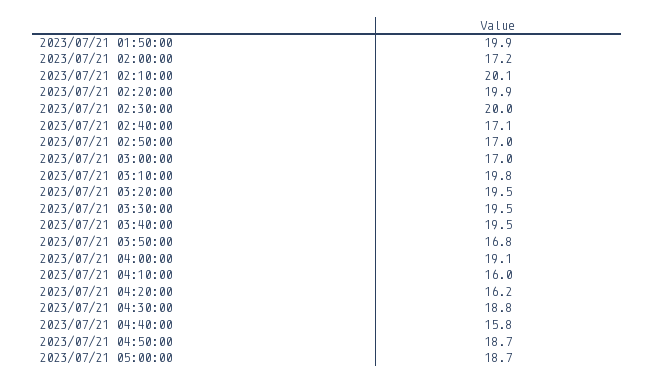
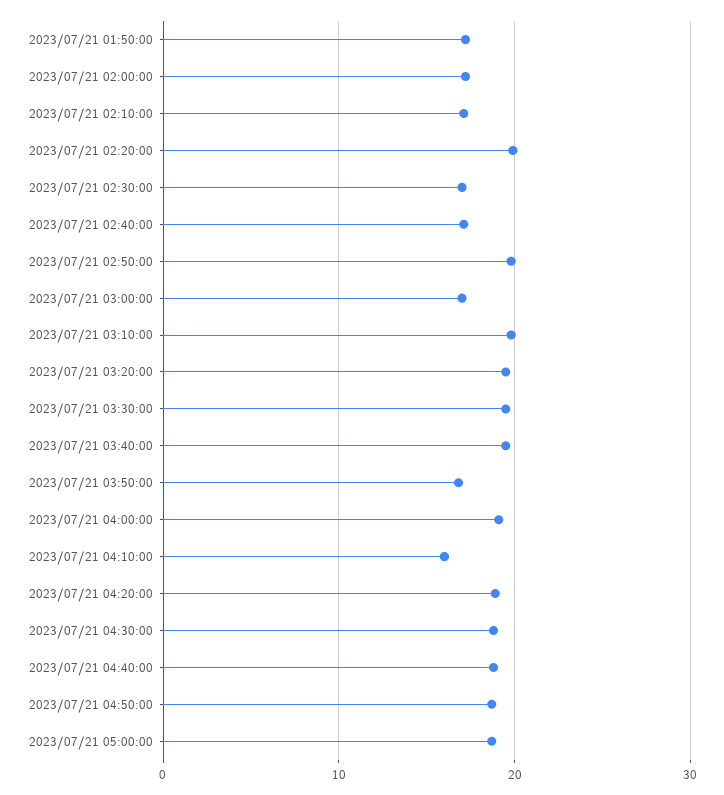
2023/07/21 01:50:00: 19.9 -> 17
2023/07/21 02:10:00: 20.1 -> 17
2023/07/21 02:30:00: 20 -> 17
2023/07/21 02:50:00: 17 -> 20
2023/07/21 04:20:00: 16.2 -> 19
2023/07/21 04:40:00: 15.8 -> 19

